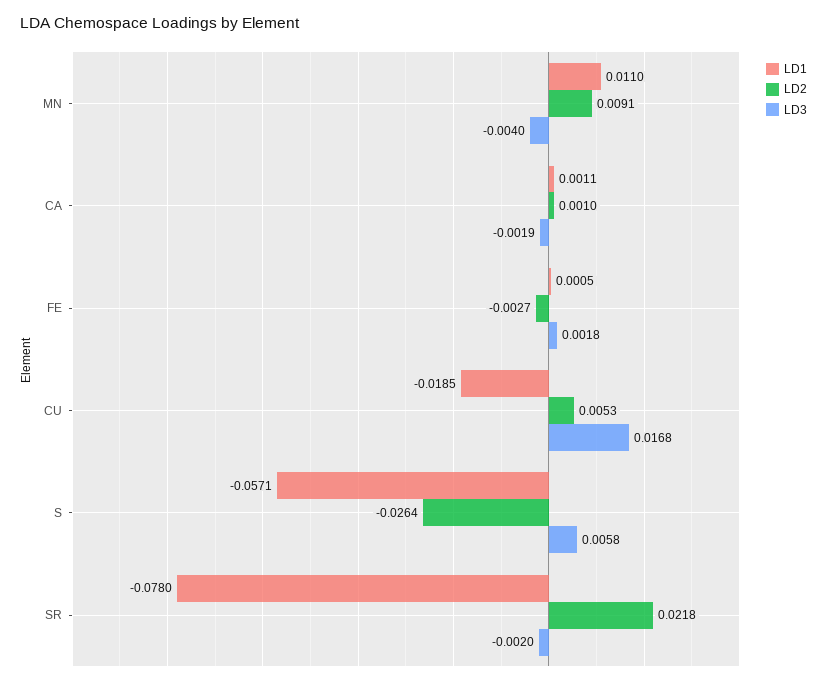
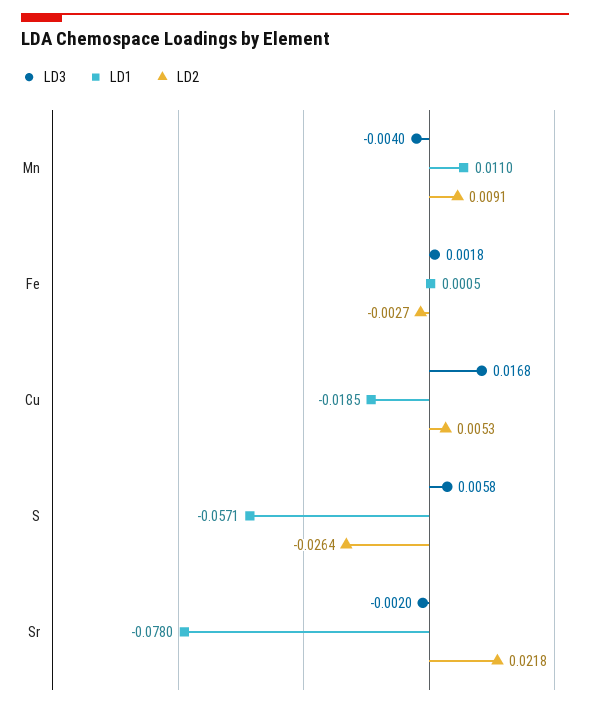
LD1, CA: 0.0011 -> none
LD2, CA: 0.001 -> none
LD3, CA: -0.0019 -> none

